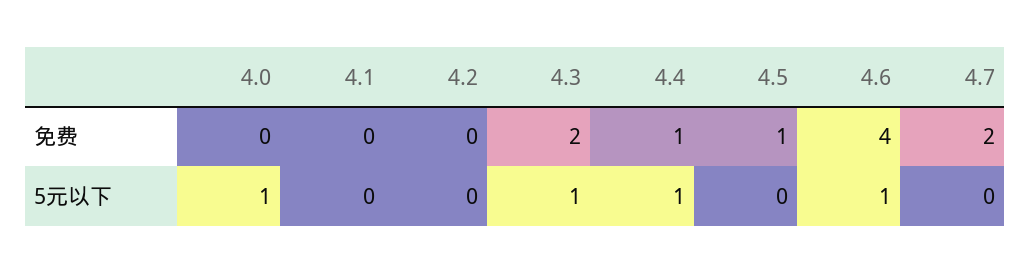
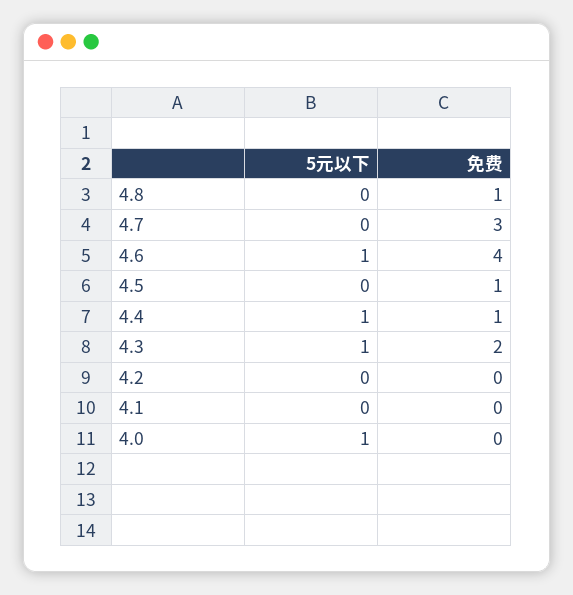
4.7, 免费: 2 -> 3
4.8, 5元以下: none -> 0
4.8, 免费: none -> 1

